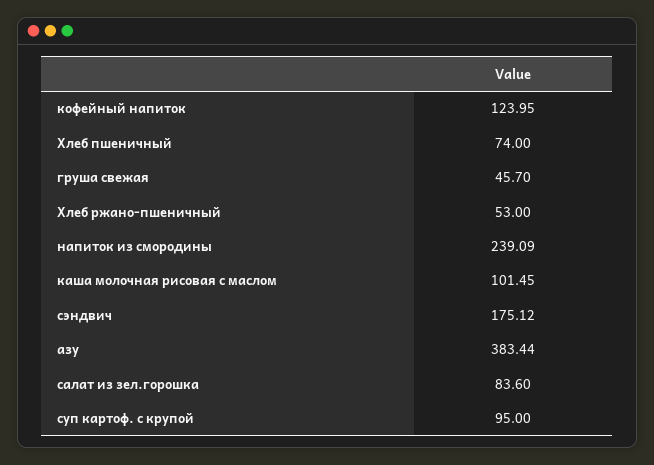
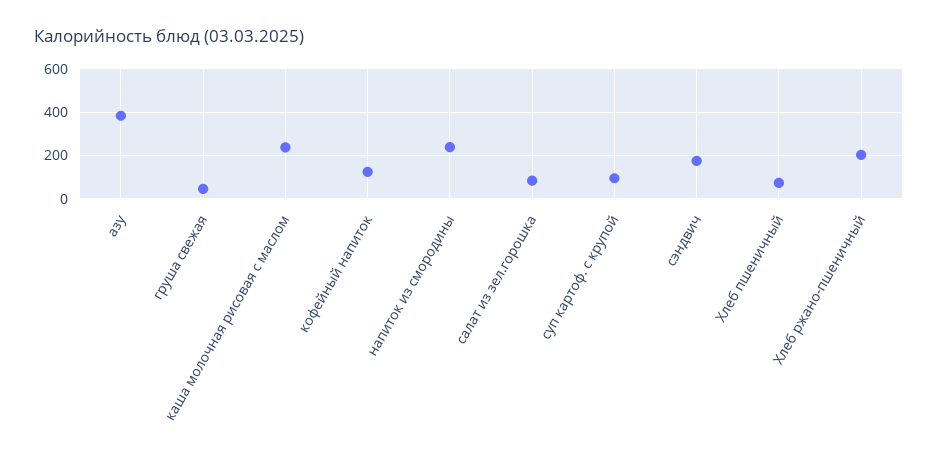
Хлеб ржано-пшеничный: 53 -> 200
каша молочная рисовая с маслом: 101.45 -> 250

